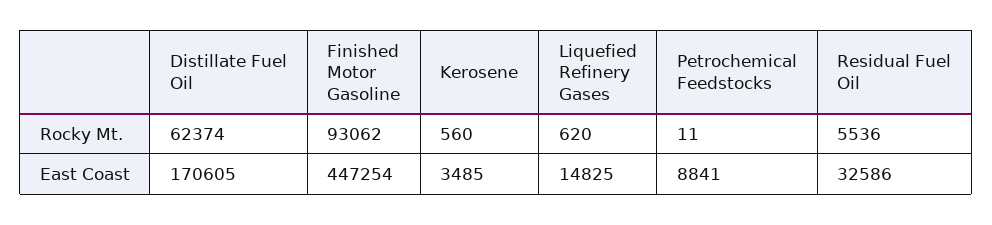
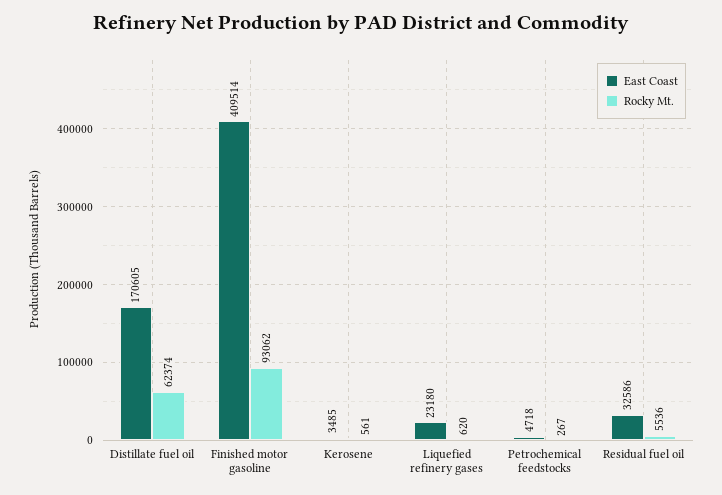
Rocky Mt., Kerosene: 560 -> 561
Rocky Mt., Petrochemical Feedstocks: 11 -> 267
East Coast, Finished Motor Gasoline: 447254 -> 409514
East Coast, Liquefied Refinery Gases: 14825 -> 23180
East Coast, Petrochemical Feedstocks: 8841 -> 4718

